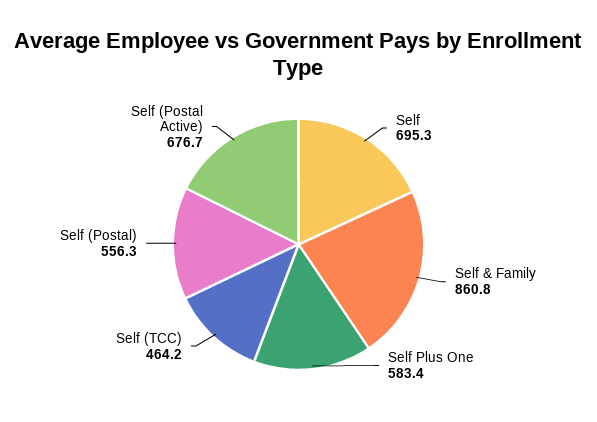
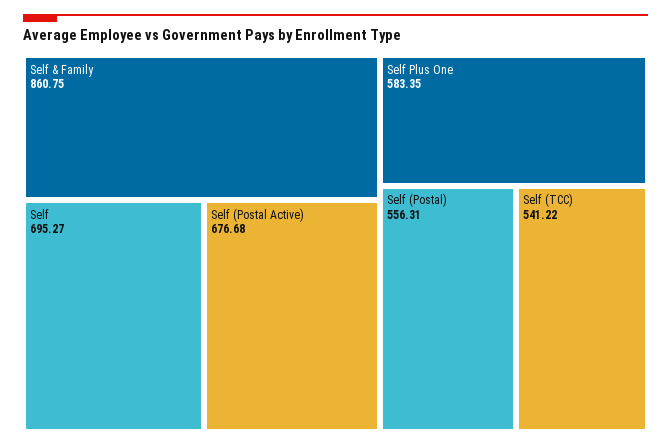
Self (TCC): 464.2 -> 541.22

